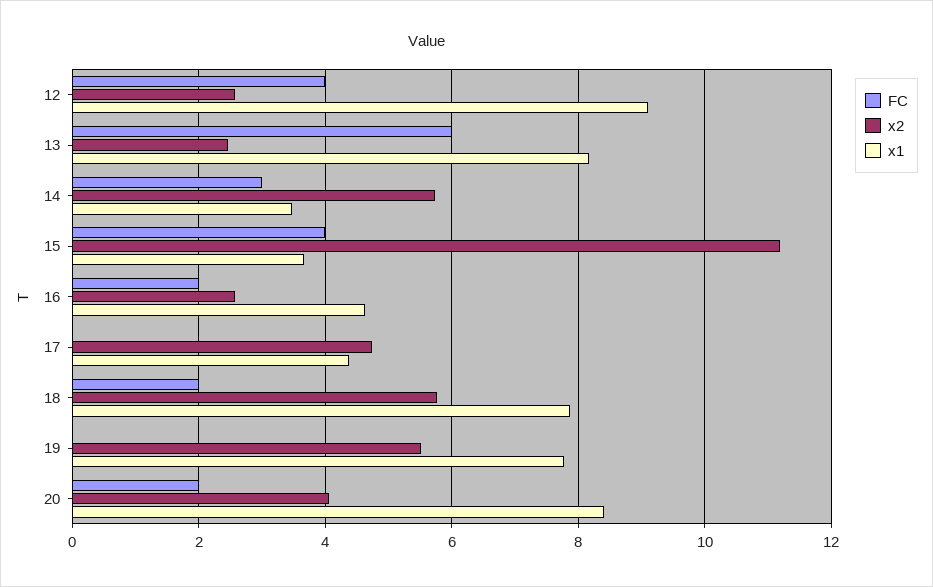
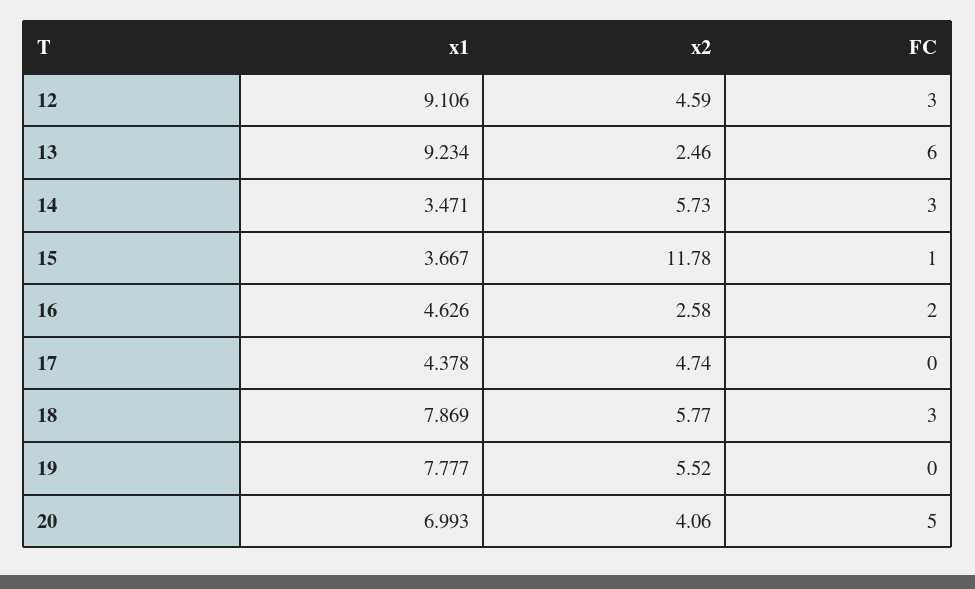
FC, 12: 4 -> 3
x2, 12: 2.6 -> 4.59
x1, 13: 8.2 -> 9.234
FC, 15: 4 -> 1
x2, 15: 11.2 -> 11.78
FC, 18: 2 -> 3
FC, 20: 2 -> 5
x1, 20: 8.4 -> 6.993

